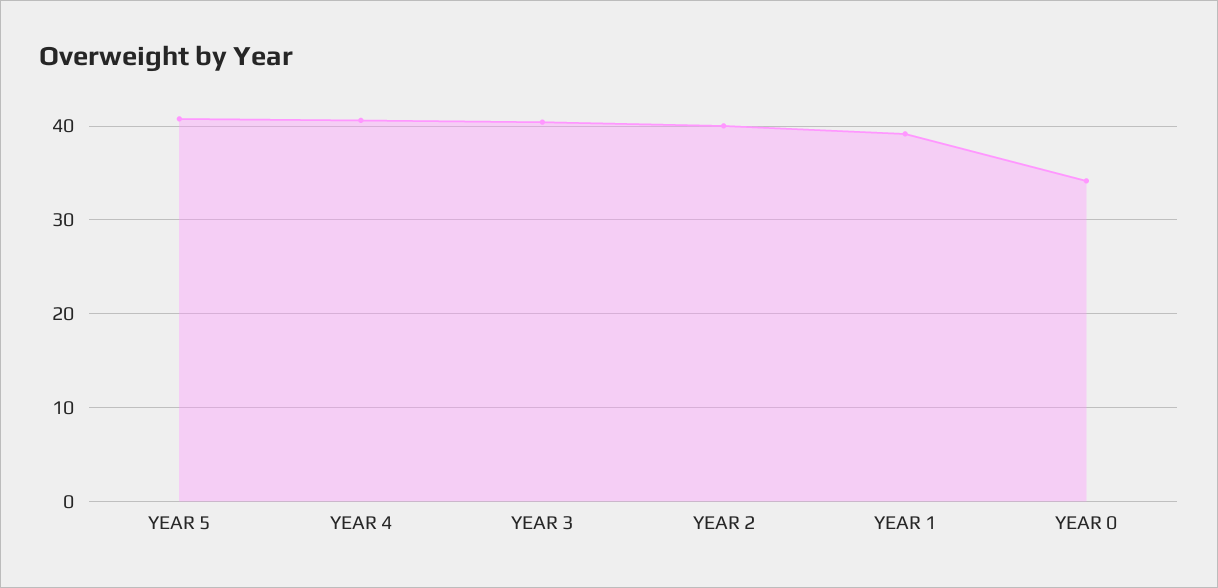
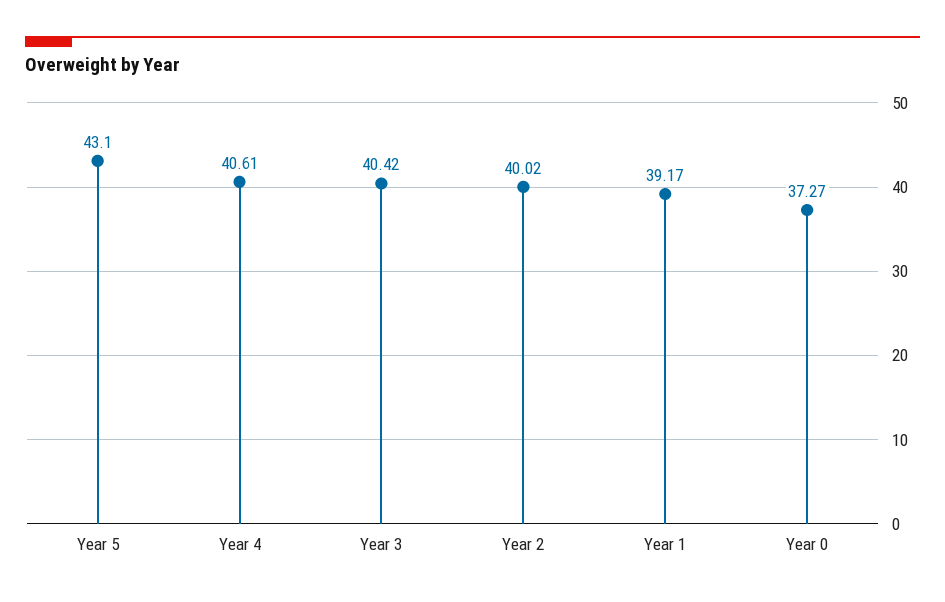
YEAR 5: 41 -> 43.1
YEAR 0: 34 -> 37.27

